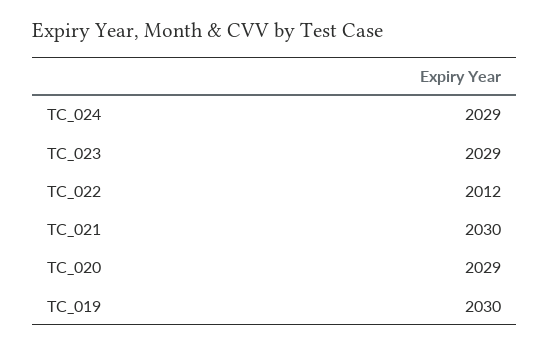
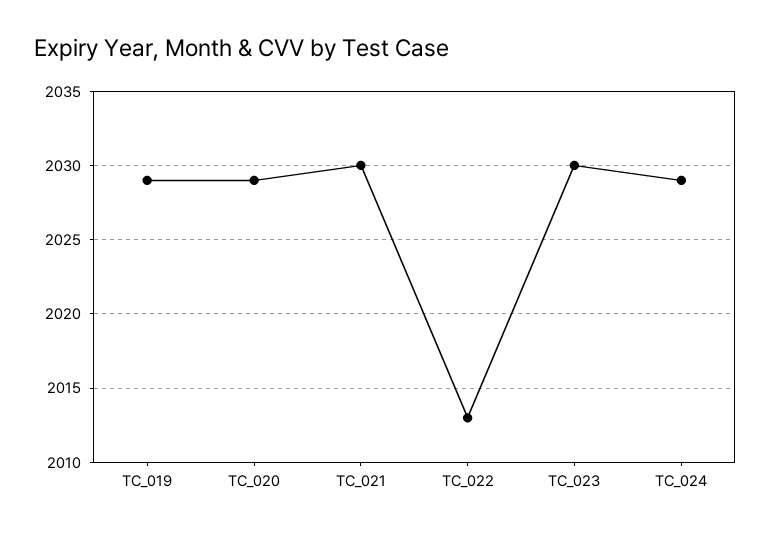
TC_023: 2029 -> 2030
TC_022: 2012 -> 2013
TC_019: 2030 -> 2029

